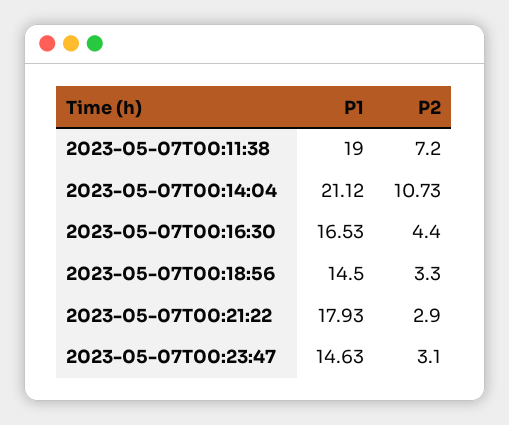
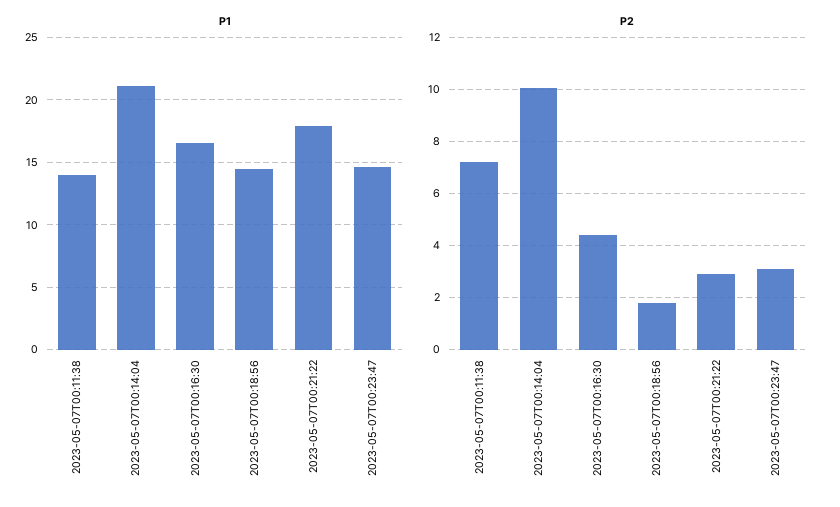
P1, 2023-05-07T00:11:38: 19 -> 14
P2, 2023-05-07T00:14:04: 10.73 -> 10
P2, 2023-05-07T00:18:56: 3.3 -> 1.75

